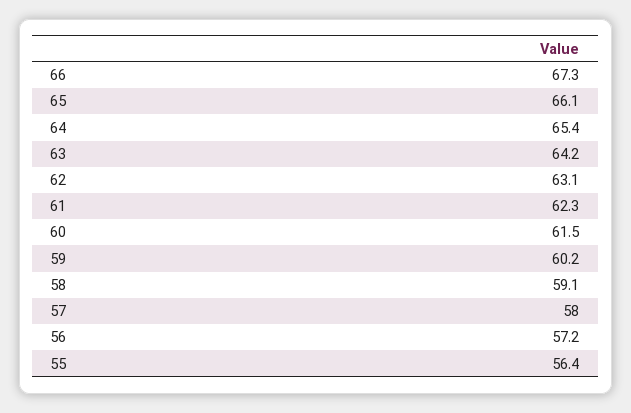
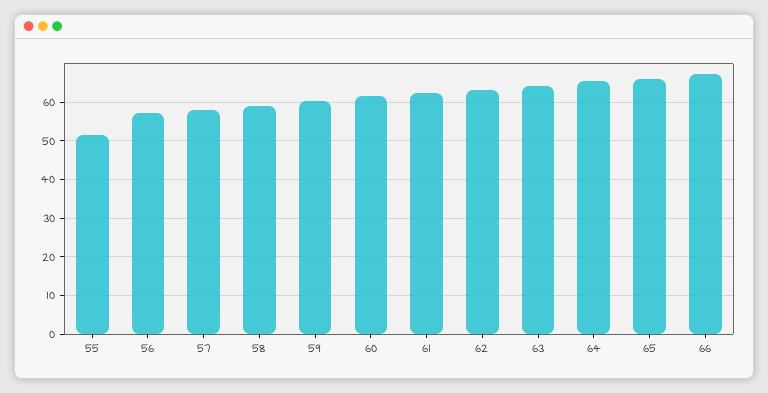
55: 56.4 -> 52

